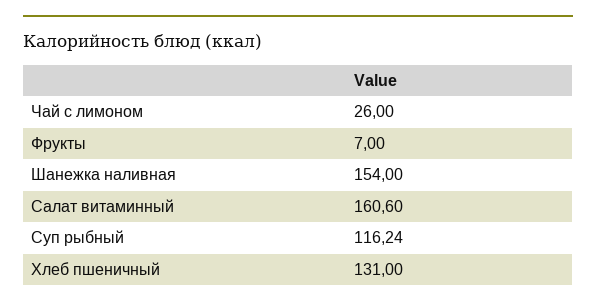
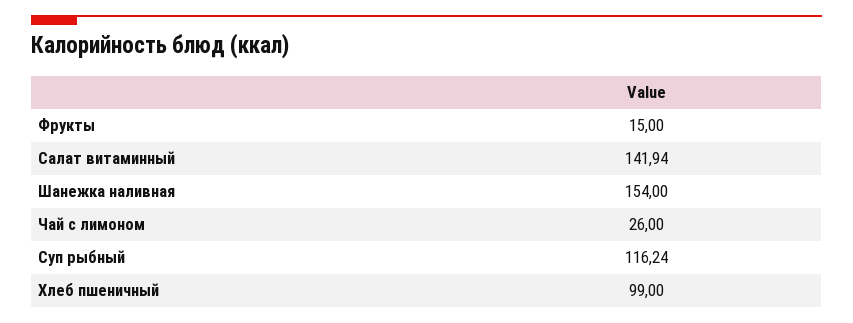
Фрукты: 7 -> 15
Салат витаминный: 160.6 -> 141.94
Хлеб пшеничный: 131 -> 99

